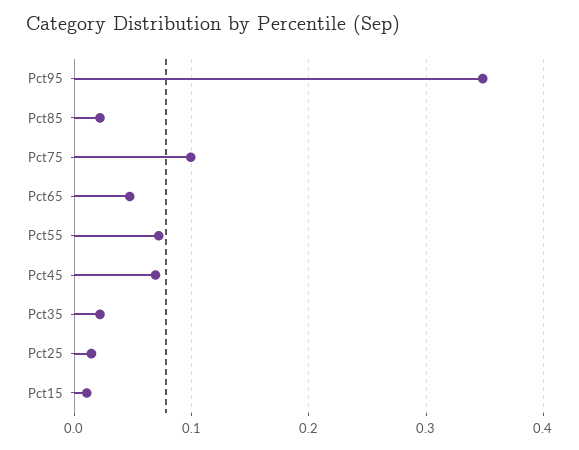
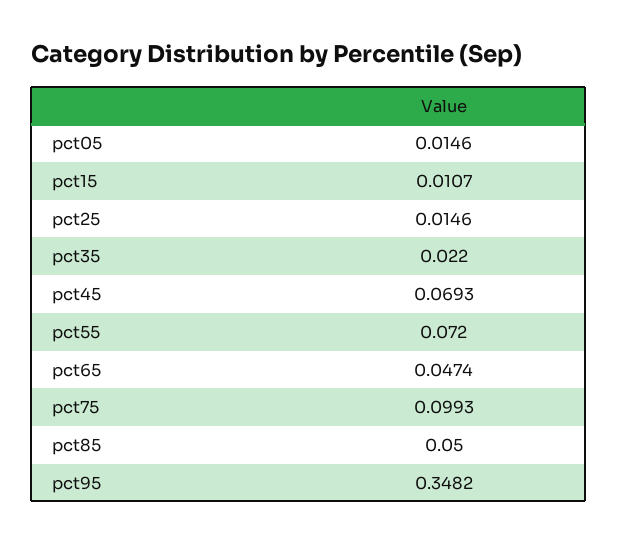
Pct85: 0.02 -> 0.05
pct05: none -> 0.0146

